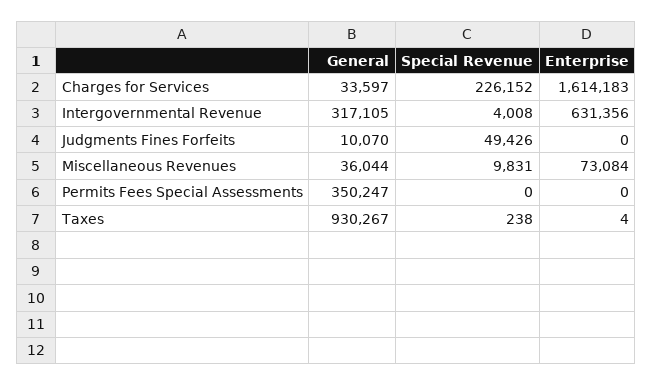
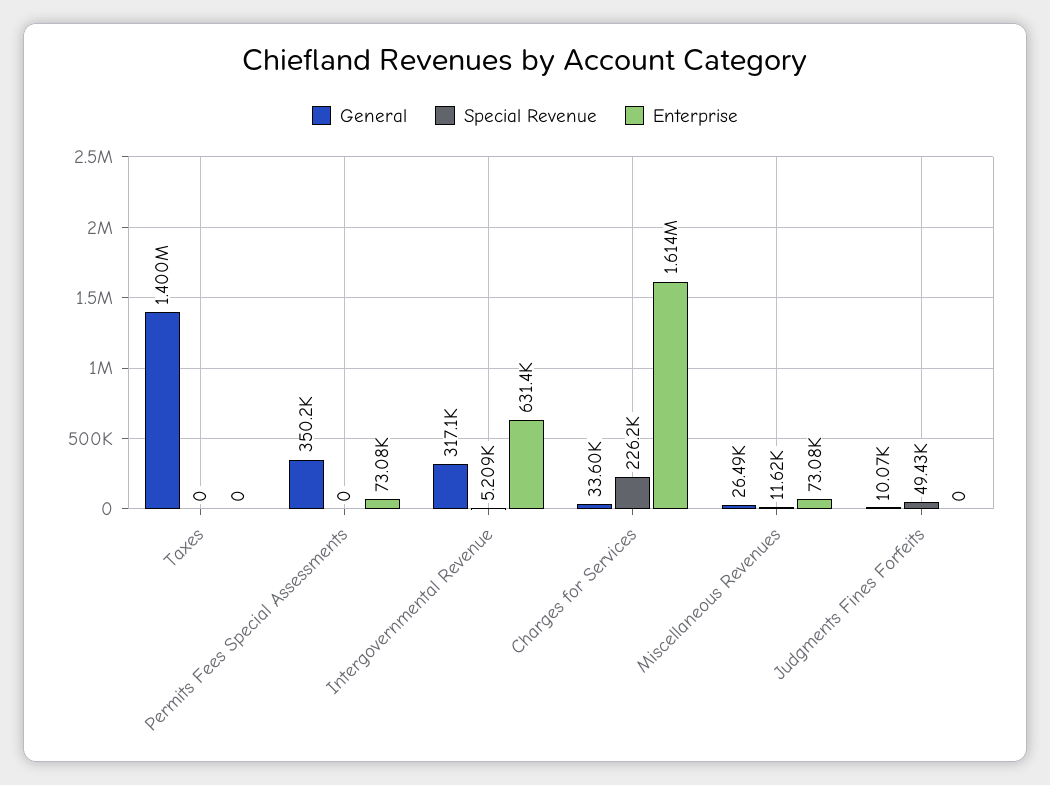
Special Revenue, Intergovernmental Revenue: 4008 -> 5209
General, Miscellaneous Revenues: 36044 -> 26490
Special Revenue, Miscellaneous Revenues: 9831 -> 11620
Enterprise, Permits Fees Special Assessments: 0 -> 73080
General, Taxes: 930267 -> 1400000
Special Revenue, Taxes: 238 -> 0
Enterprise, Taxes: 4 -> 0

